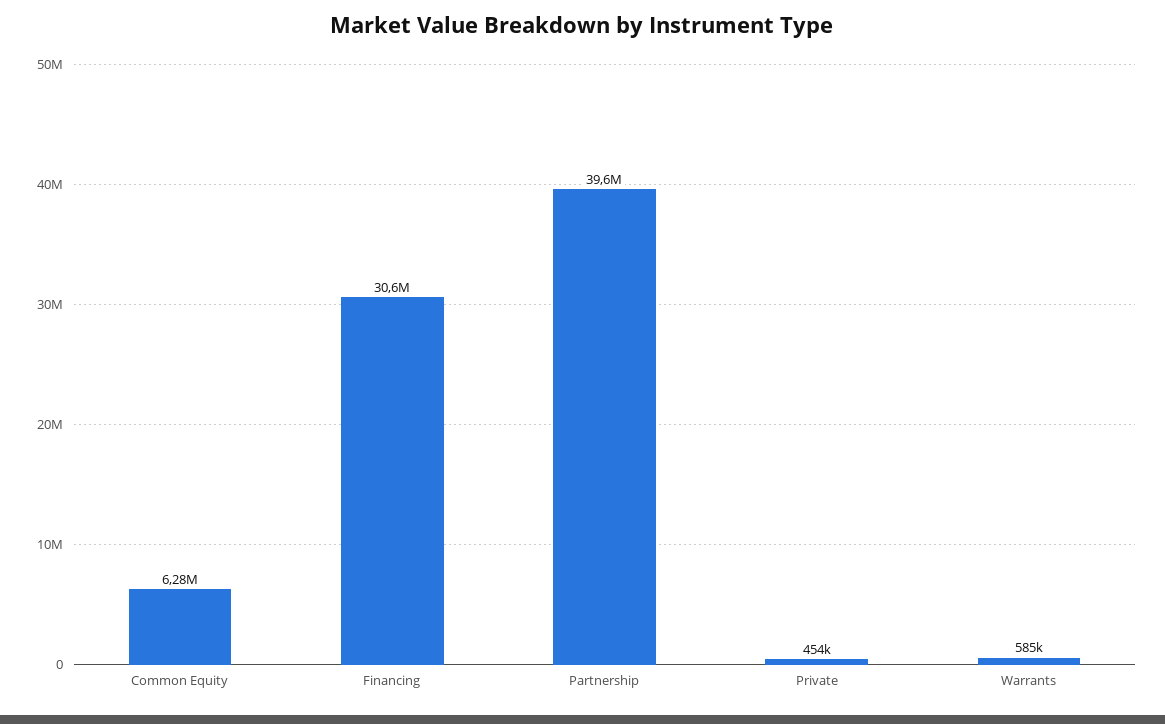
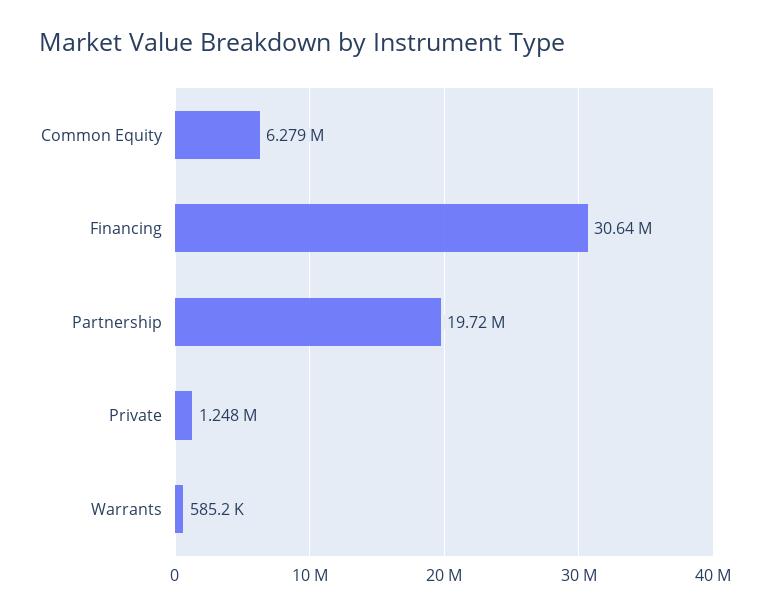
Partnership: 39600000 -> 19720000
Private: 454000 -> 1248000

